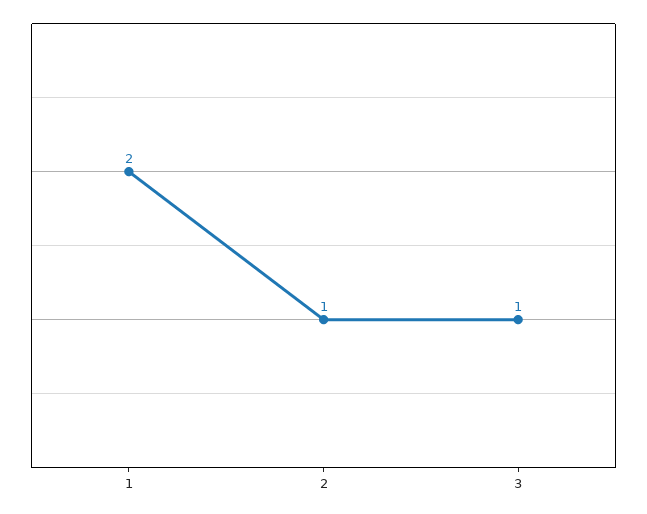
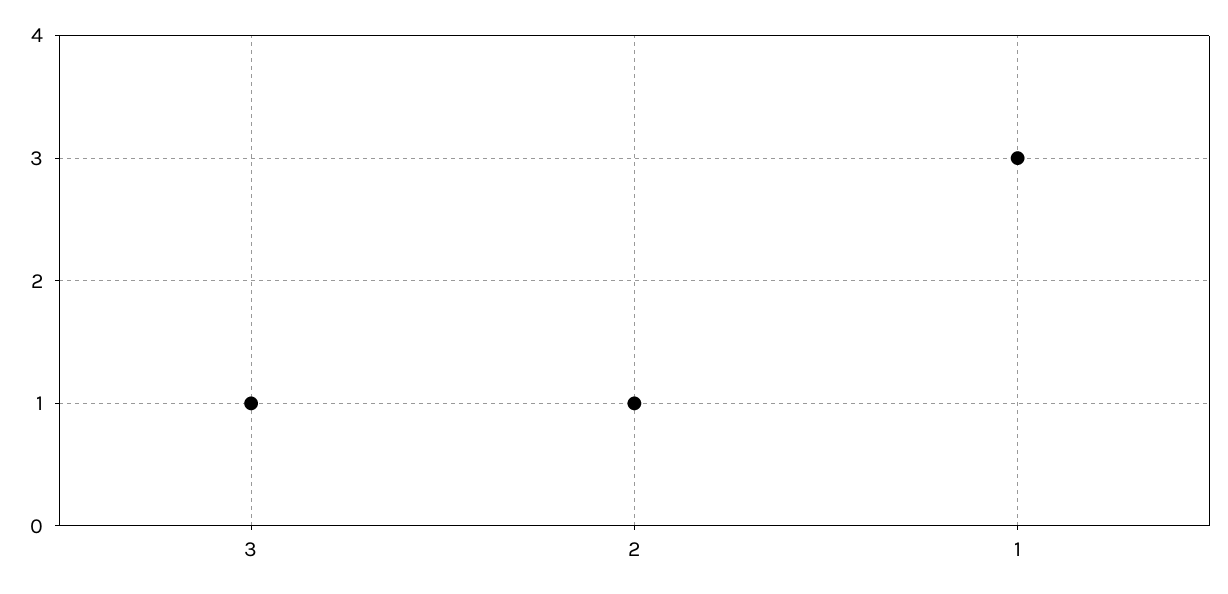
1: 2 -> 3

